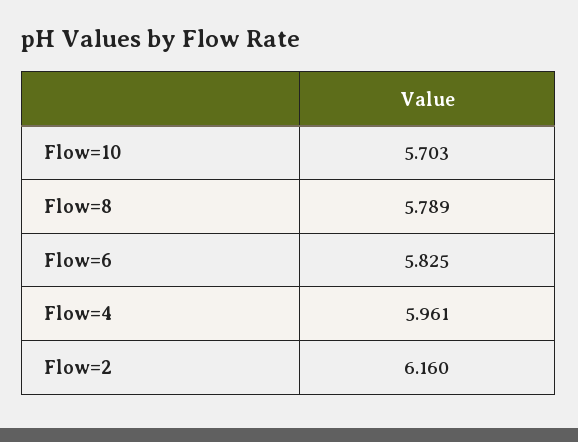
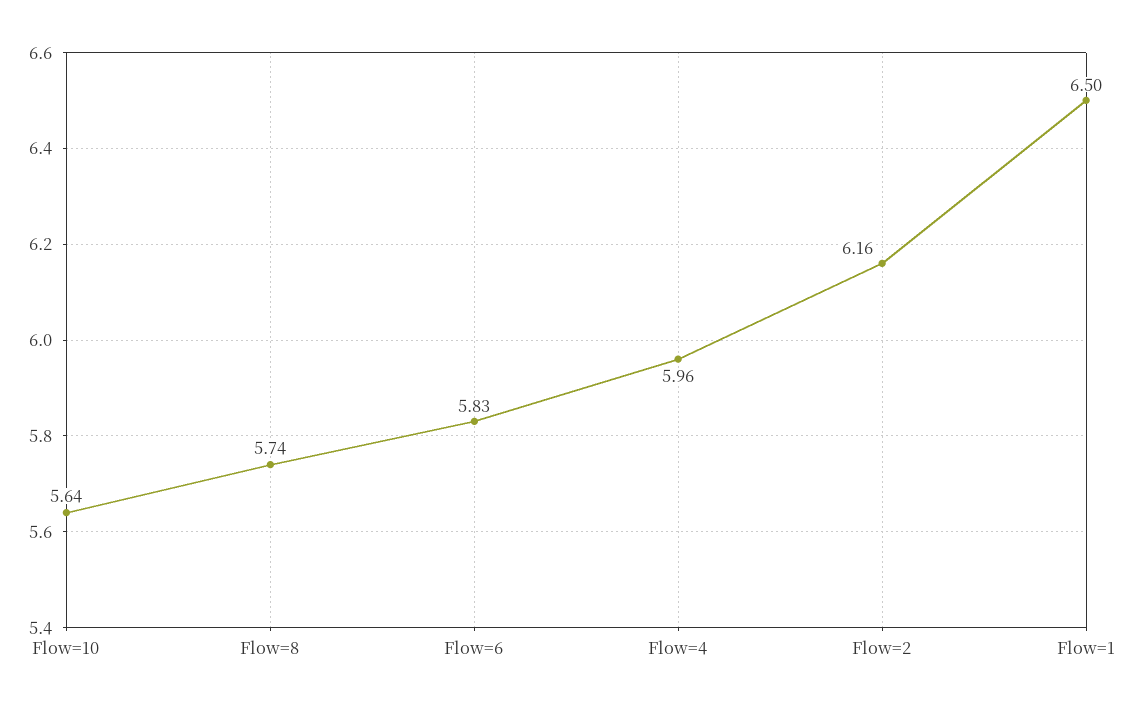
Flow=10: 5.703 -> 5.64
Flow=8: 5.789 -> 5.74
Flow=1: none -> 6.5

